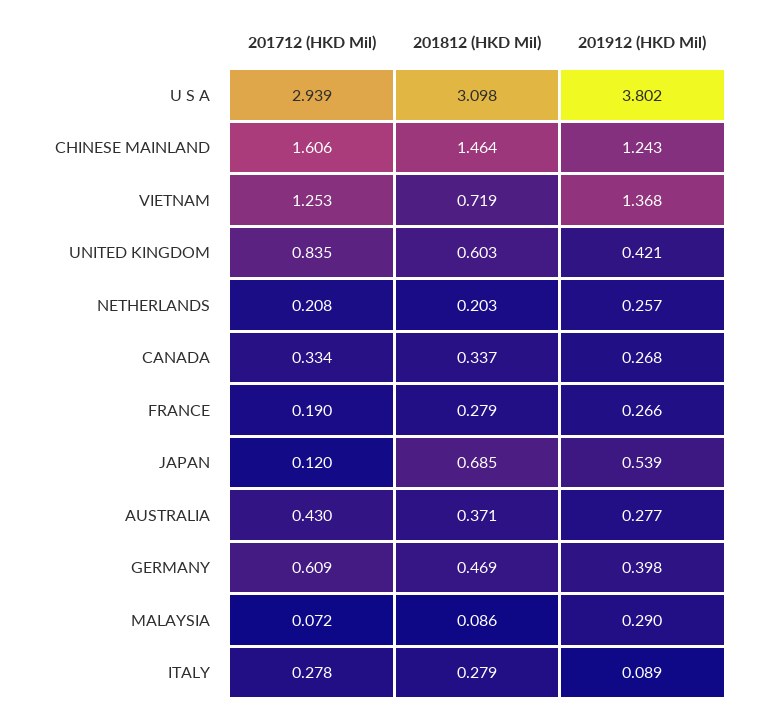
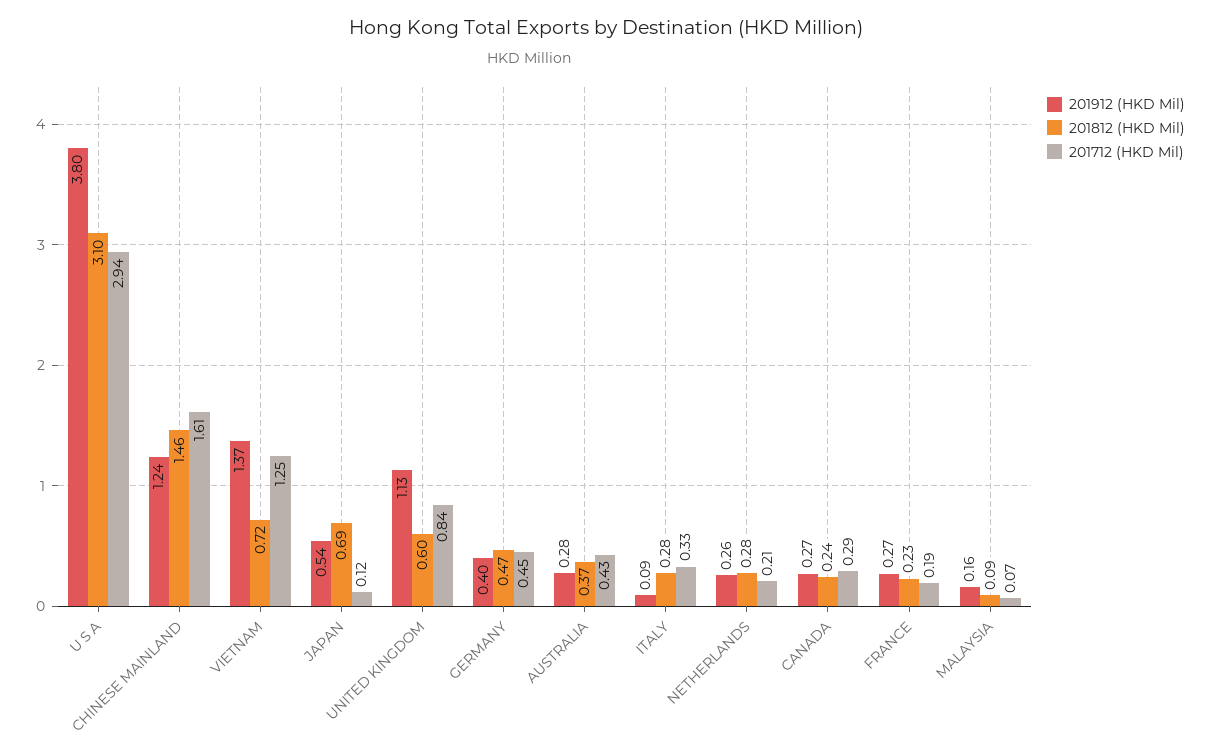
201912 (HKD Mil), UNITED KINGDOM: 0.421 -> 1.13
201812 (HKD Mil), NETHERLANDS: 0.203 -> 0.28
201712 (HKD Mil), CANADA: 0.334 -> 0.29
201812 (HKD Mil), CANADA: 0.337 -> 0.24
201812 (HKD Mil), FRANCE: 0.279 -> 0.23
201712 (HKD Mil), GERMANY: 0.609 -> 0.45
201912 (HKD Mil), MALAYSIA: 0.29 -> 0.16
201712 (HKD Mil), ITALY: 0.278 -> 0.33

